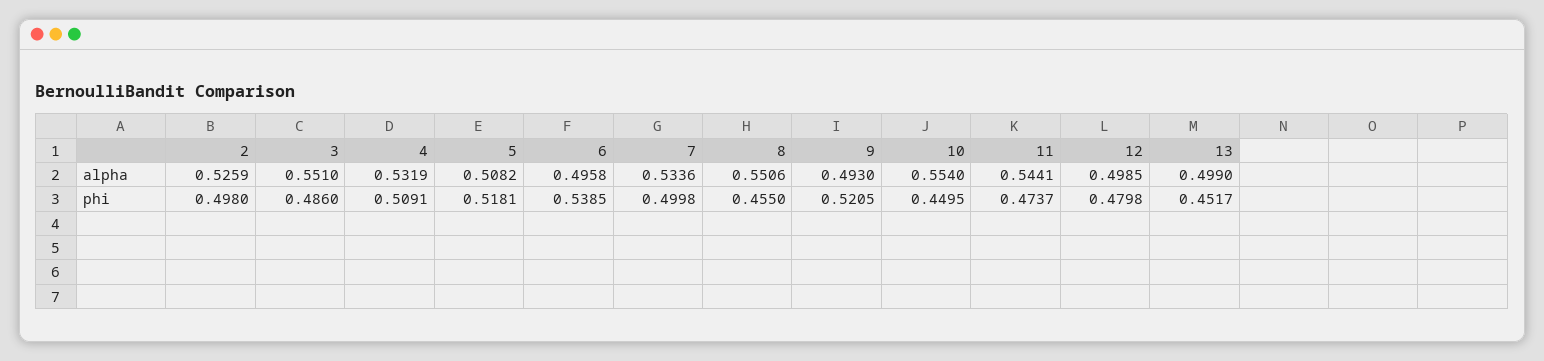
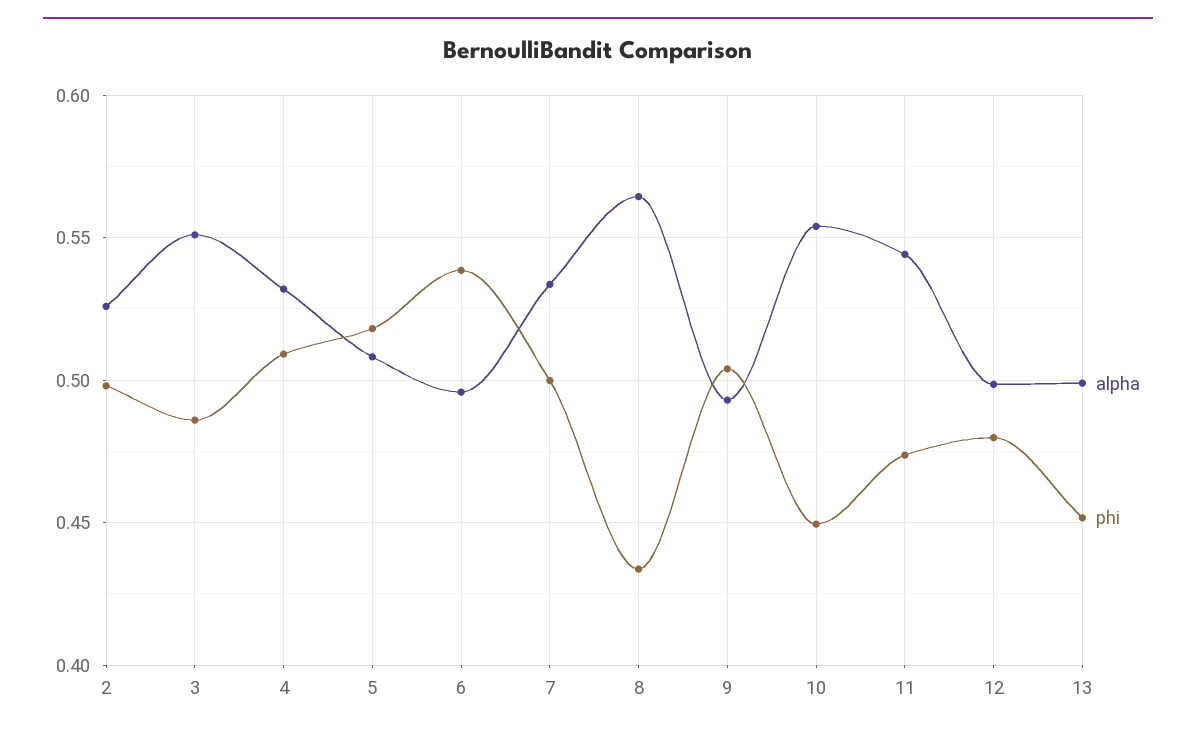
alpha, 8: 0.5506 -> 0.565
phi, 8: 0.455 -> 0.435
phi, 9: 0.5205 -> 0.505

